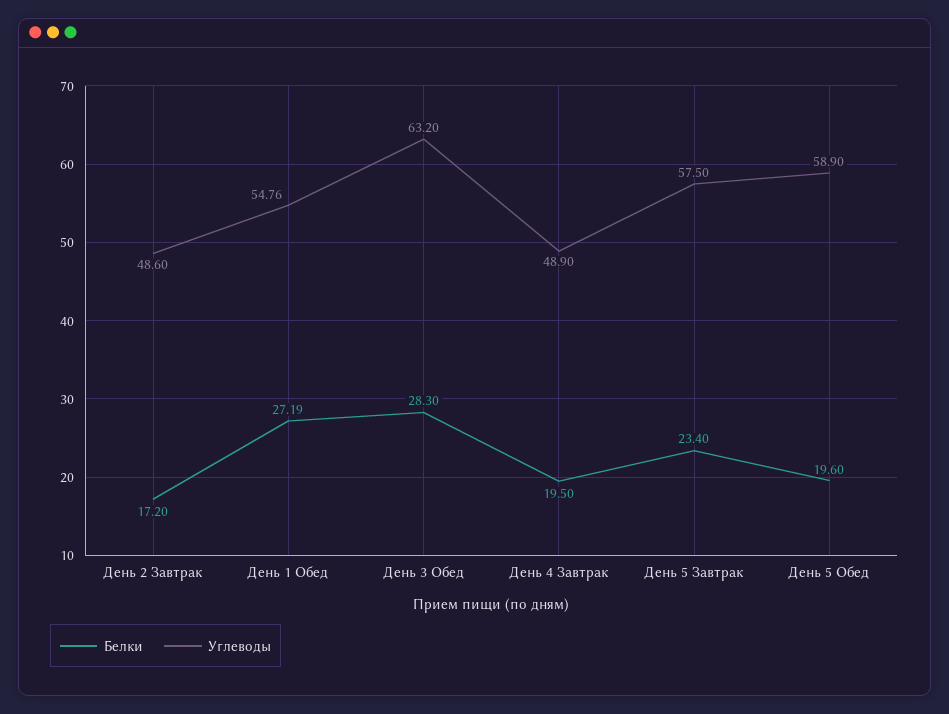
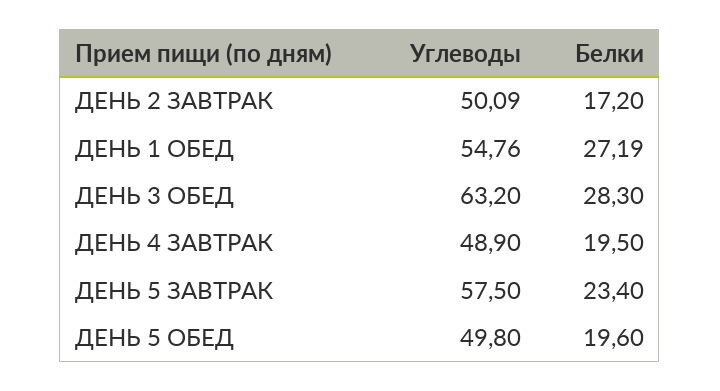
Углеводы, День 2 Завтрак: 48.6 -> 50.09
Углеводы, День 5 Обед: 58.9 -> 49.8

